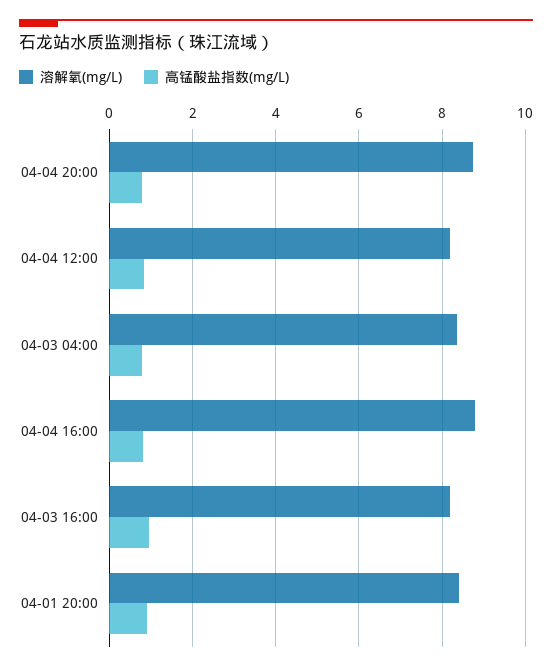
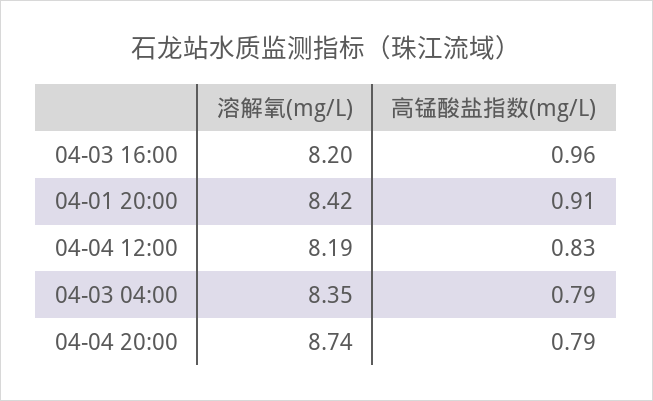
溶解氧(mg/L), 04-04 16:00: 8.8 -> none
高锰酸盐指数(mg/L), 04-04 16:00: 0.8 -> none

